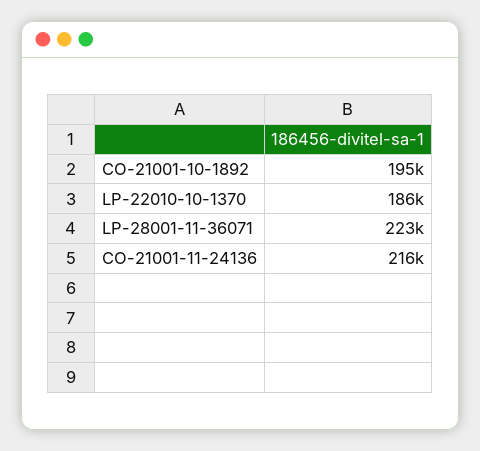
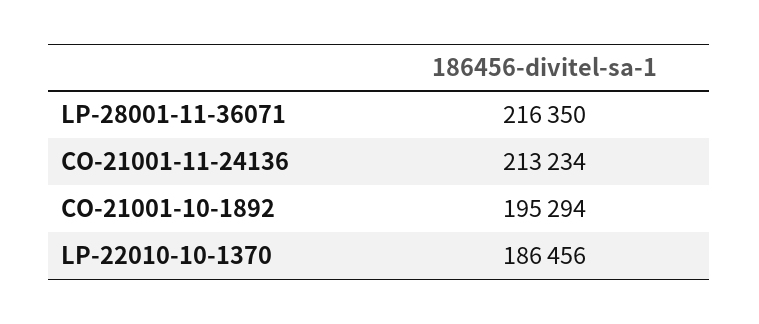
LP-28001-11-36071: 223000 -> 216350
CO-21001-11-24136: 216000 -> 213234

